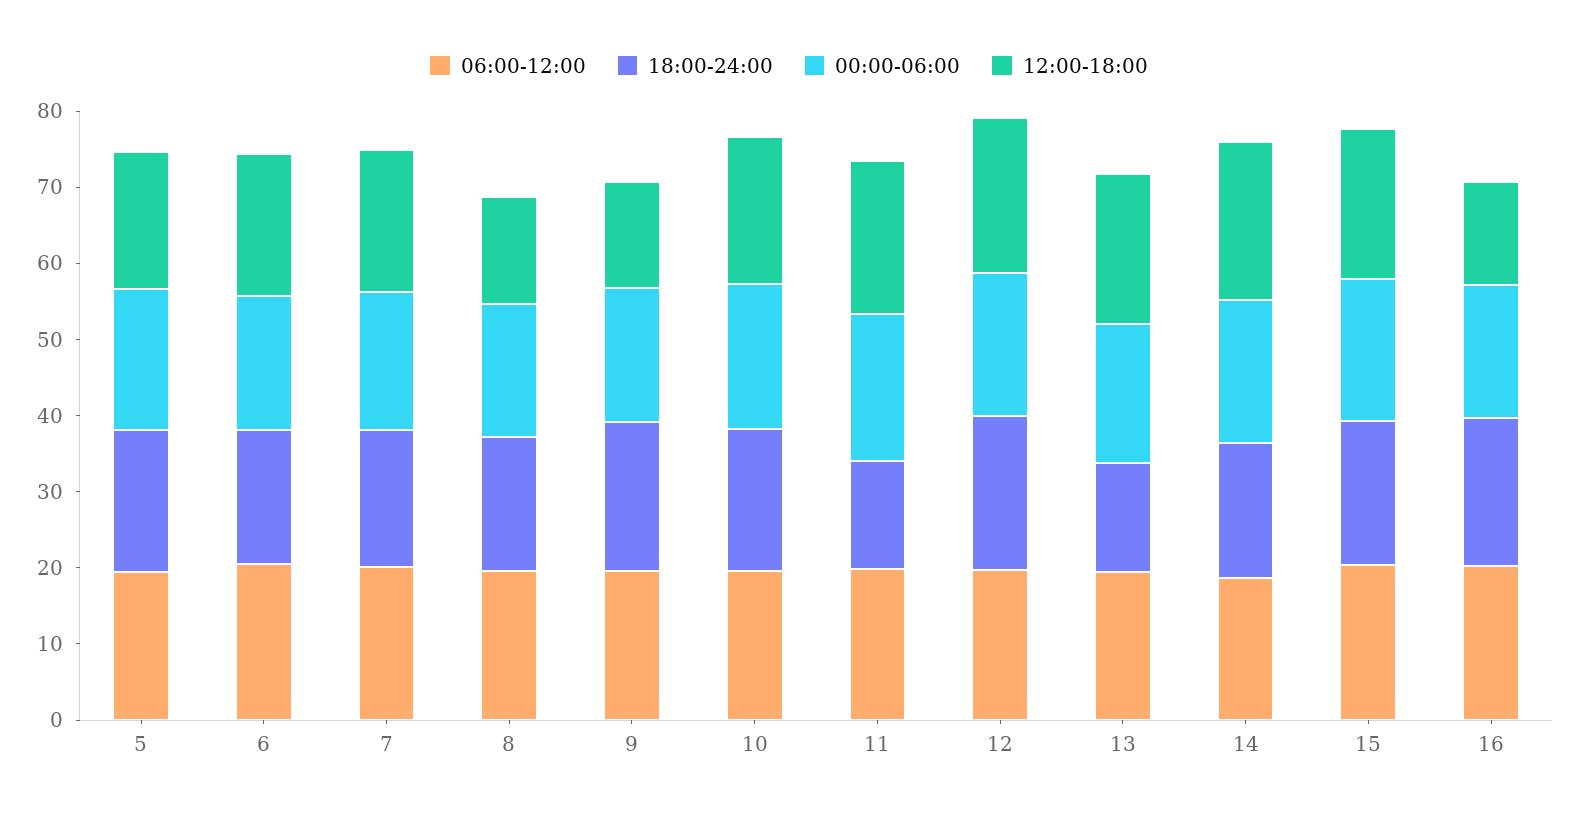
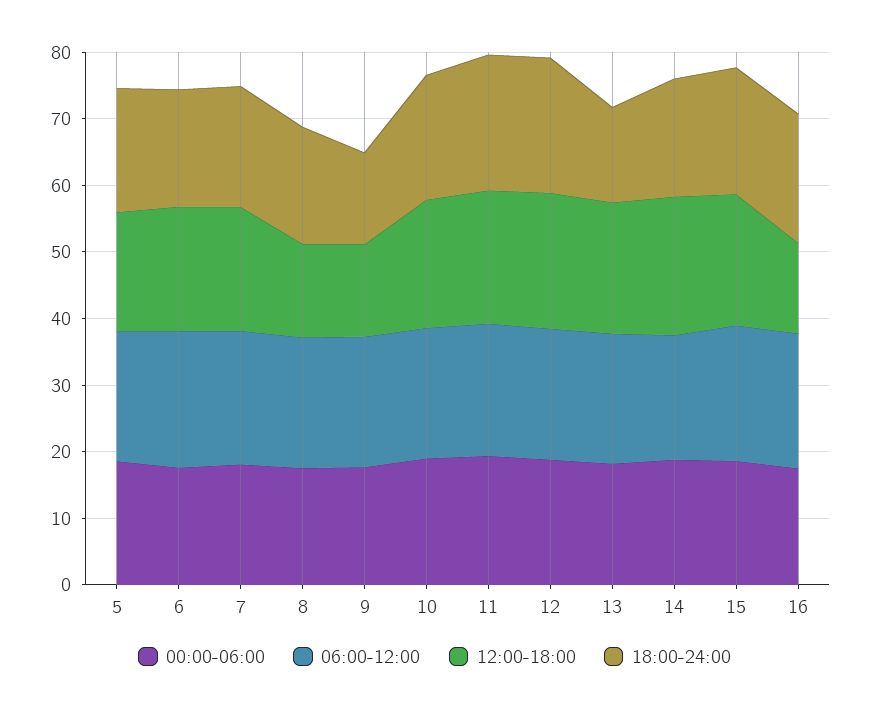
18:00-24:00, 9: 20 -> 14
18:00-24:00, 11: 14 -> 20

